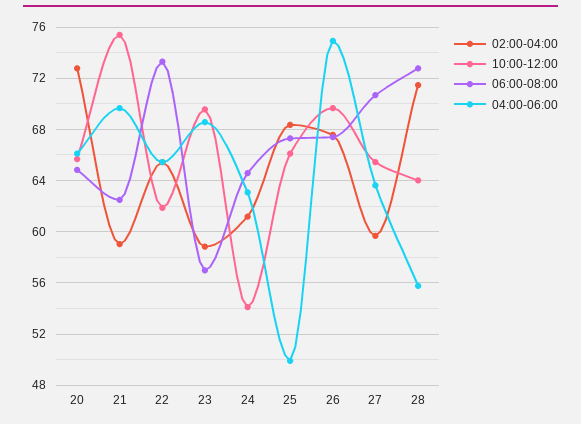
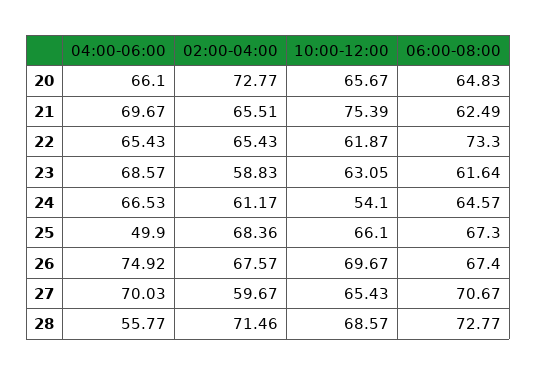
02:00-04:00, 21: 59 -> 65.51
10:00-12:00, 23: 69.5 -> 63.05
06:00-08:00, 23: 57 -> 61.64
04:00-06:00, 24: 63 -> 66.53
04:00-06:00, 27: 63.5 -> 70.03
10:00-12:00, 28: 64 -> 68.57

